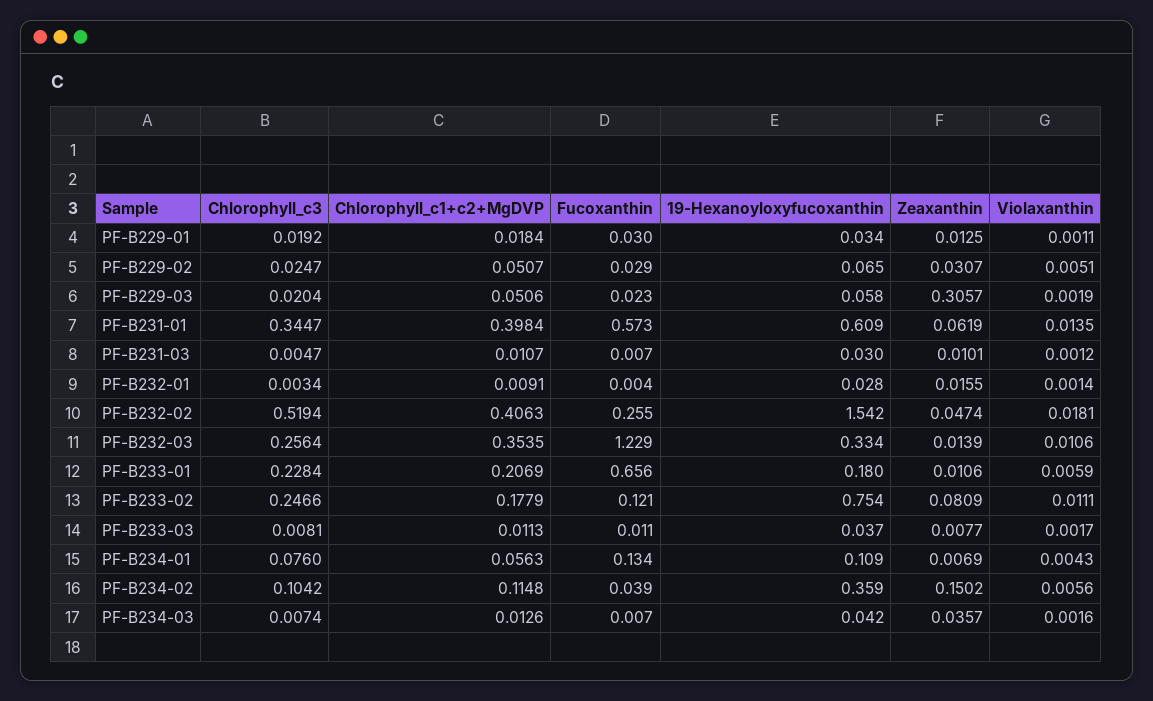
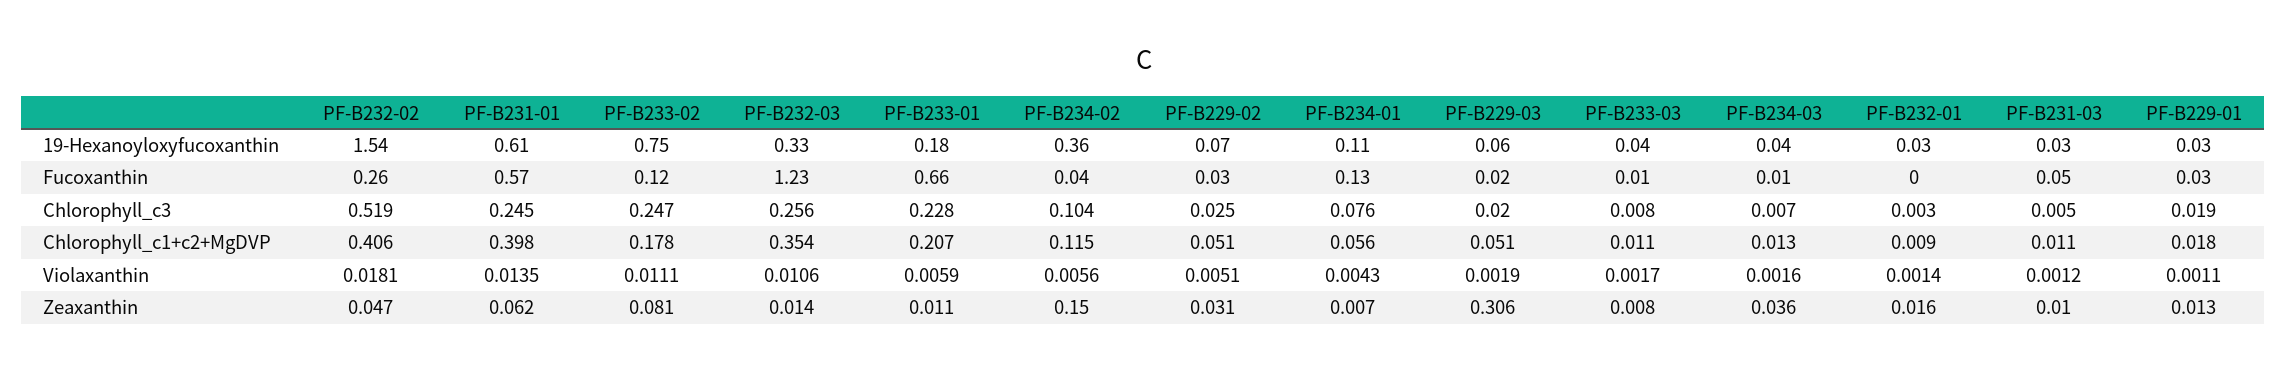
Chlorophyll_c3, PF-B231-01: 0.3447 -> 0.245
Fucoxanthin, PF-B231-03: 0.007 -> 0.05

